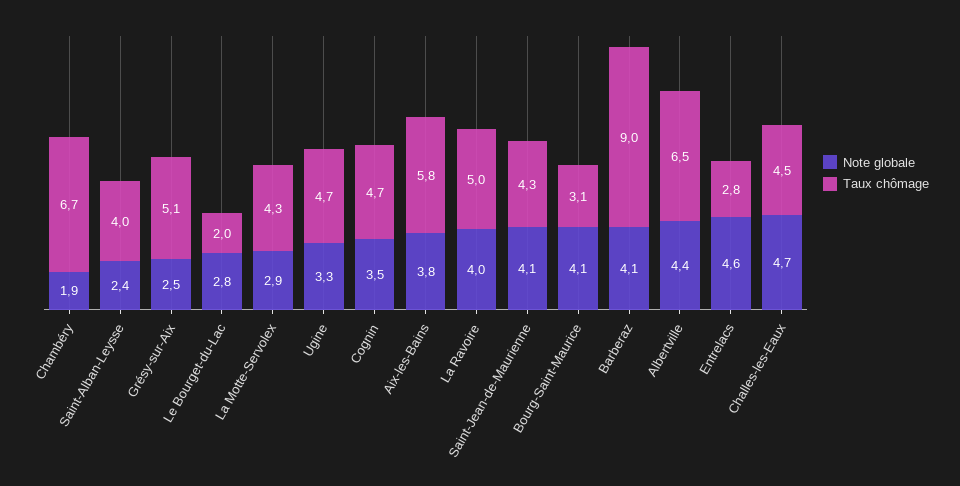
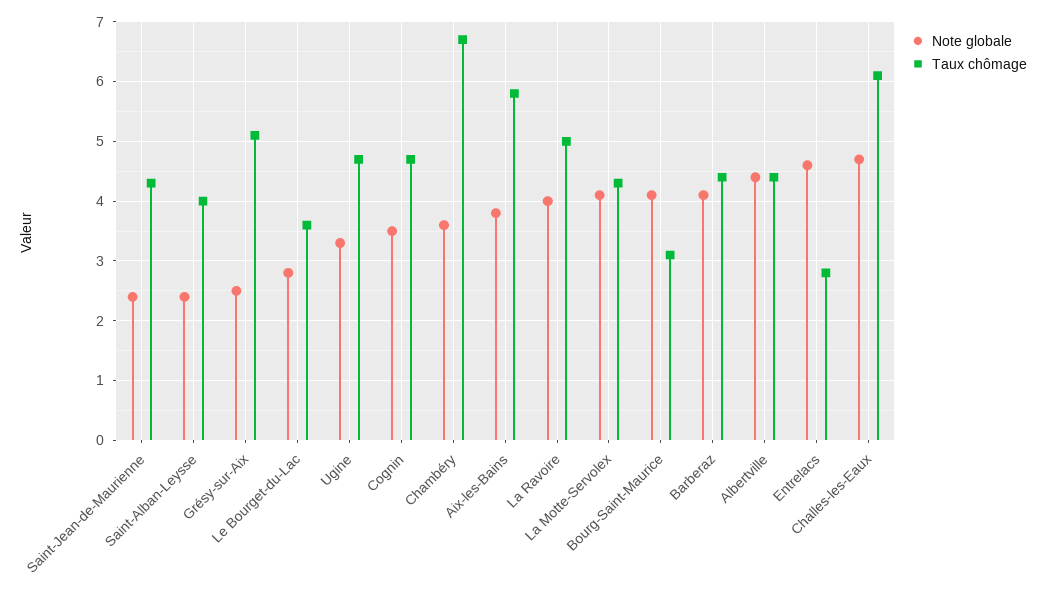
Note globale, Chambéry: 1.9 -> 3.5
Taux chômage, Le Bourget-du-Lac: 2 -> 3.5
Note globale, La Motte-Servolex: 2.9 -> 4
Note globale, Saint-Jean-de-Maurienne: 4.1 -> 2.5
Taux chômage, Barberaz: 9 -> 4.5
Taux chômage, Albertville: 6.5 -> 4.5
Taux chômage, Challes-les-Eaux: 4.5 -> 6

